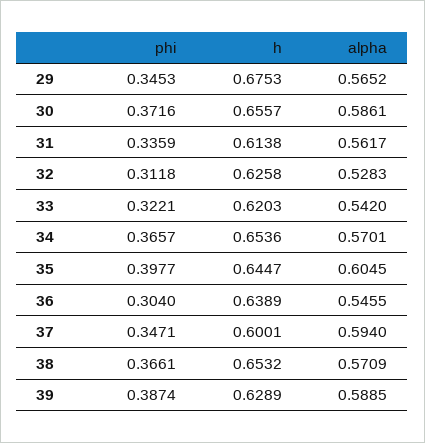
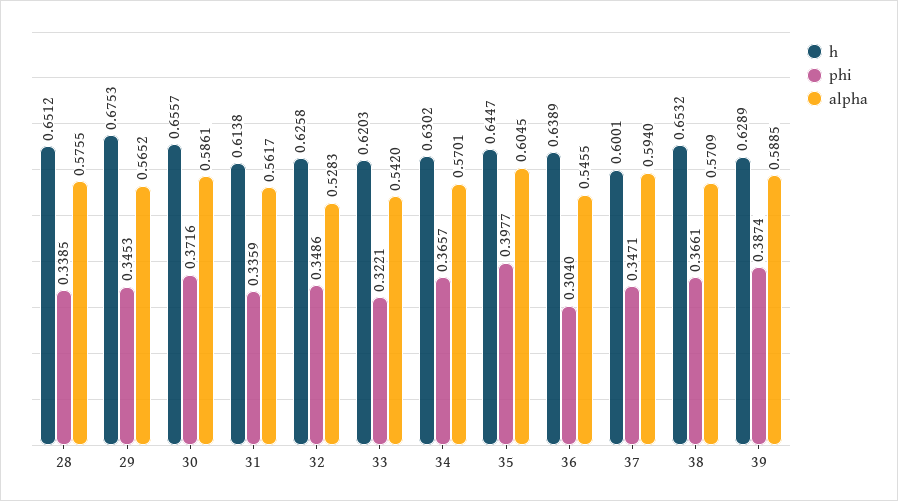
phi, 32: 0.3118 -> 0.3486
h, 34: 0.6536 -> 0.6302
h, 28: none -> 0.6512
phi, 28: none -> 0.3385
alpha, 28: none -> 0.5755

